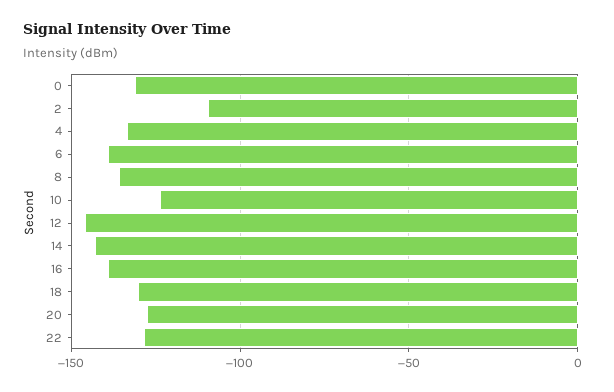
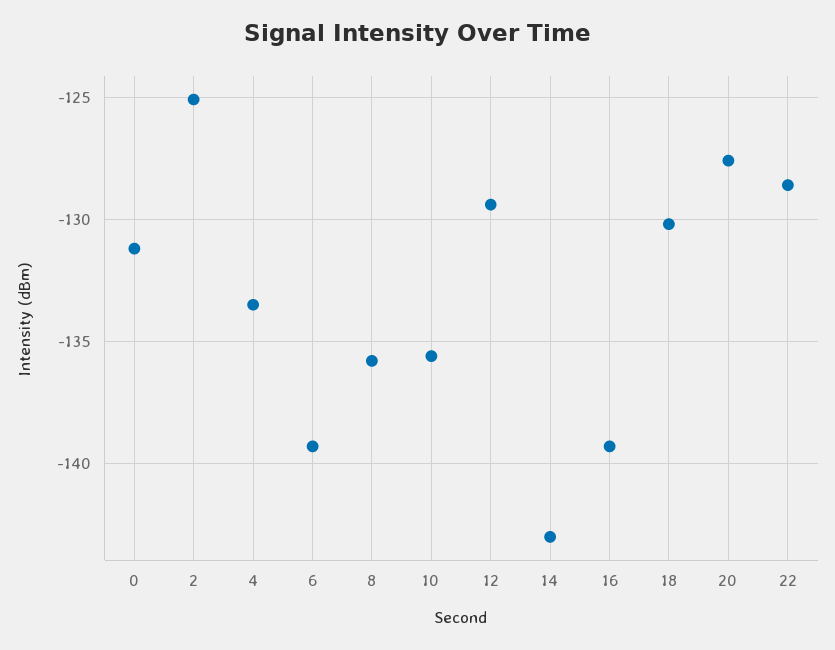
2: -110 -> -125
10: -125 -> -135.5
12: -145 -> -129.5

